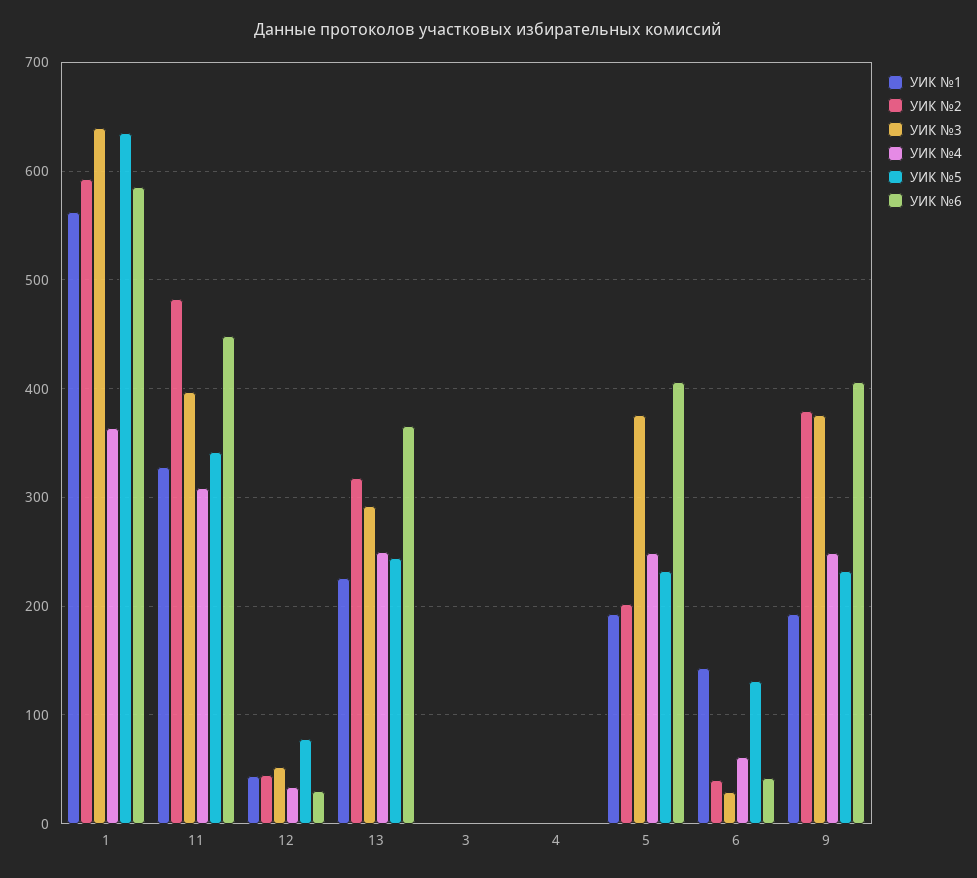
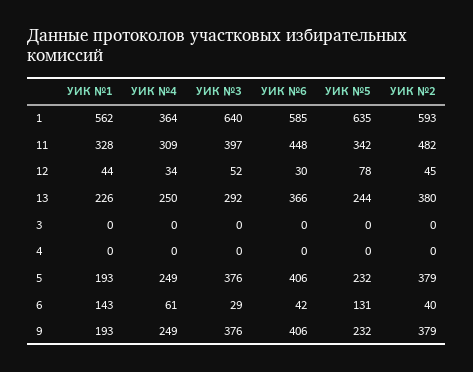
УИК №2, 13: 320 -> 380
УИК №2, 5: 200 -> 379

